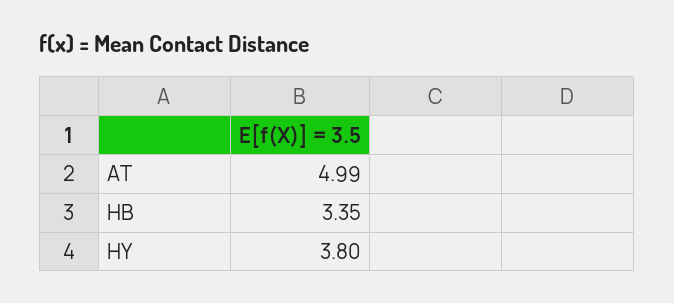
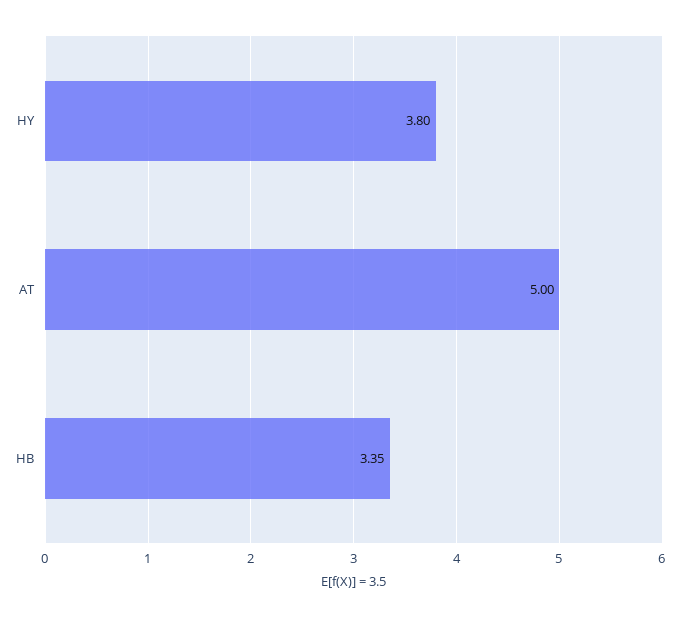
AT: 4.99 -> 5

